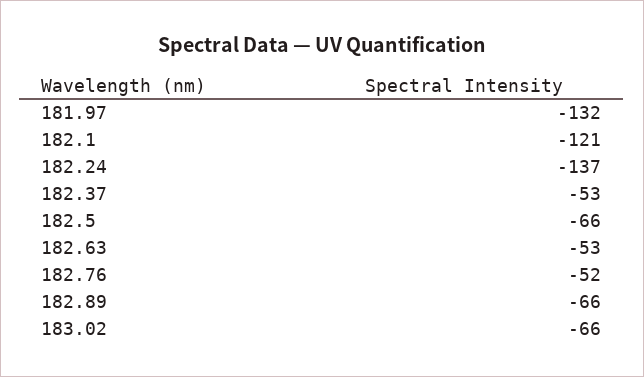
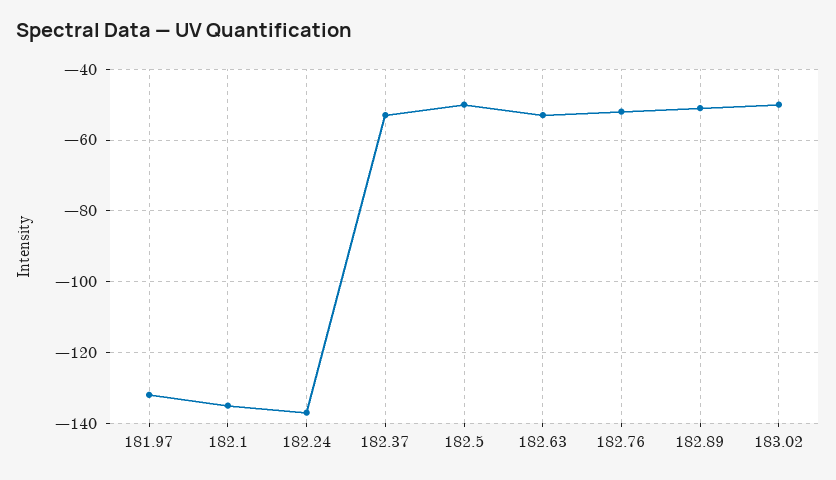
182.1: -121 -> -135
182.5: -66 -> -50
182.89: -66 -> -50
183.02: -66 -> -50

